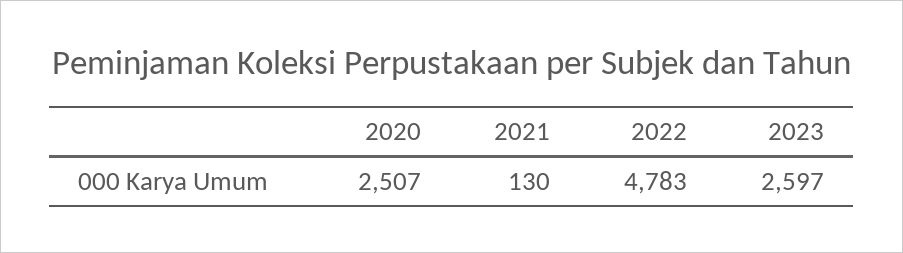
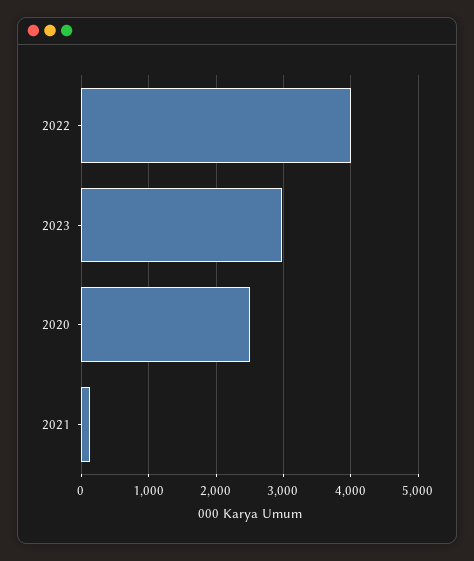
2022: 4783 -> 4000
2023: 2597 -> 3000

